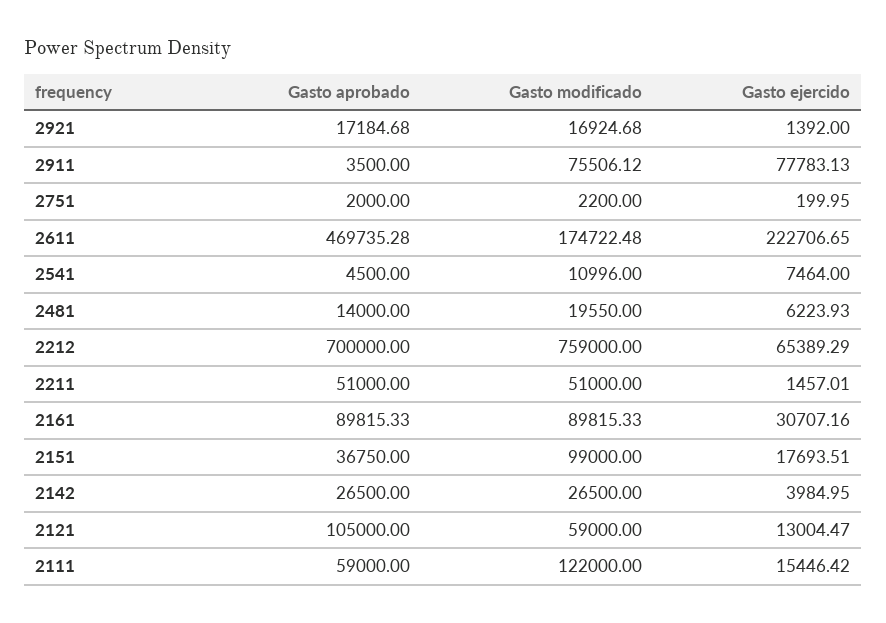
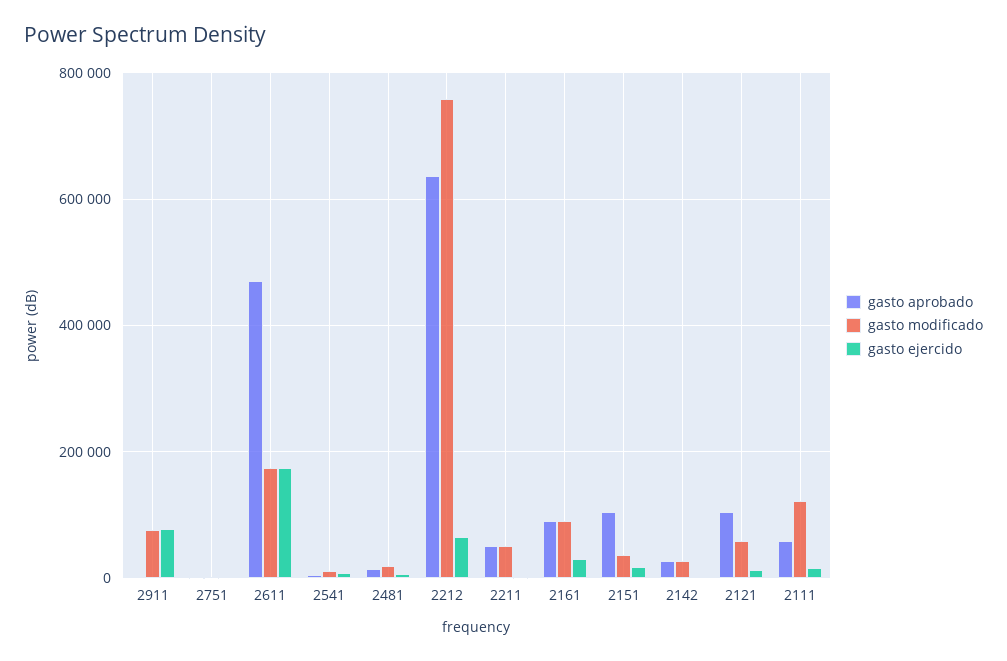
Gasto aprobado, 2921: 17184.68 -> none
Gasto modificado, 2921: 16924.68 -> none
Gasto ejercido, 2921: 1392 -> none
Gasto ejercido, 2611: 222706.65 -> 180000
Gasto aprobado, 2212: 700000 -> 640000
Gasto aprobado, 2151: 36750 -> 100000
Gasto modificado, 2151: 99000 -> 40000

